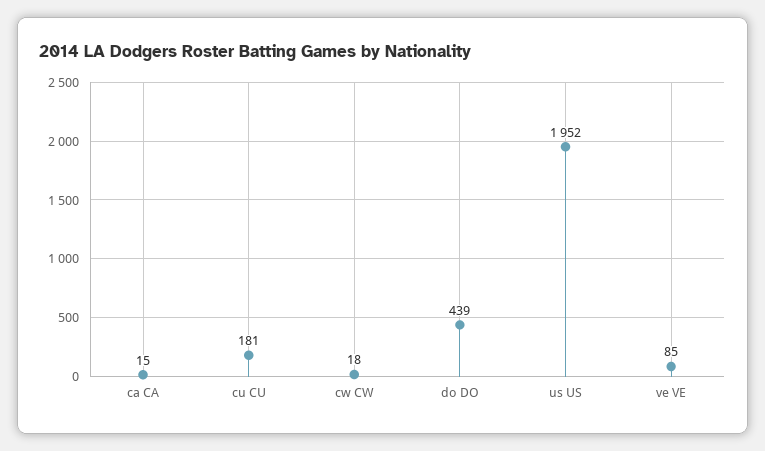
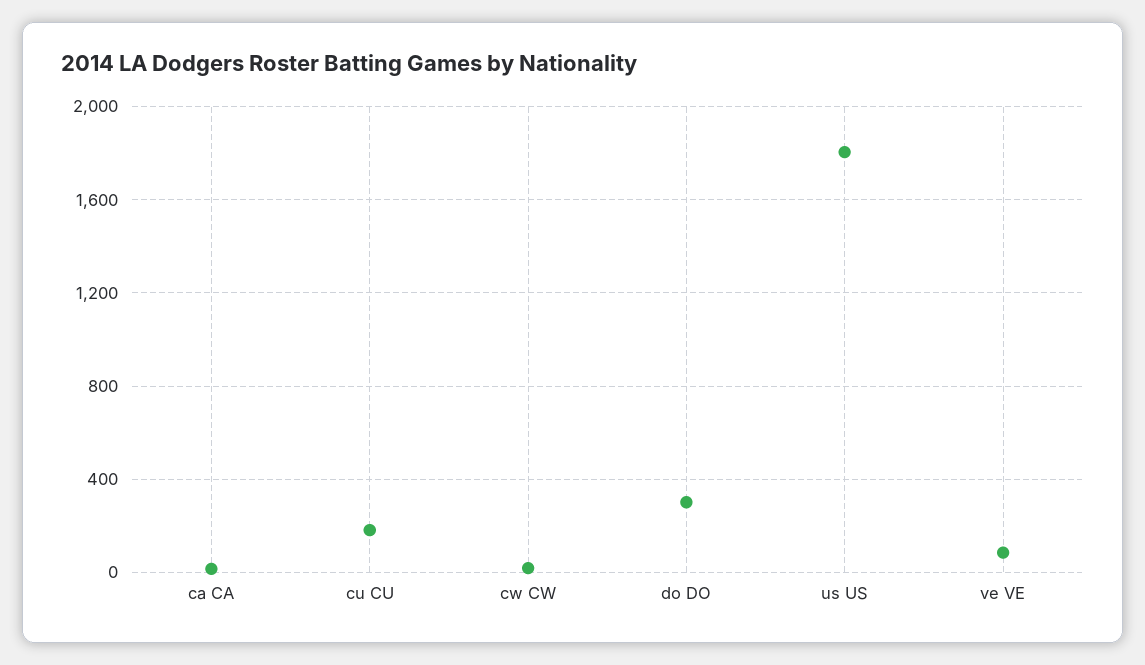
do DO: 439 -> 300
us US: 1952 -> 1800

